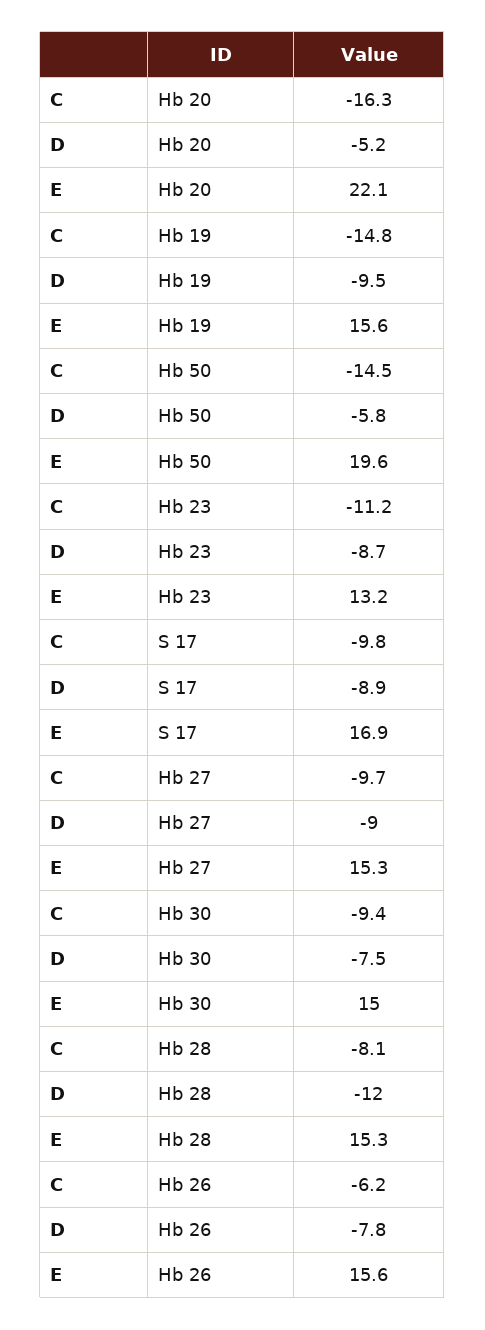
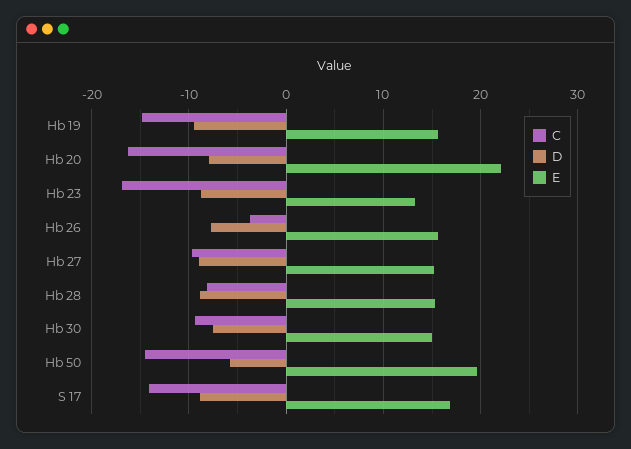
D, Hb 20: -5.2 -> -8
C, Hb 23: -11.2 -> -17
C, S 17: -9.8 -> -14
D, Hb 28: -12 -> -9
C, Hb 26: -6.2 -> -4

